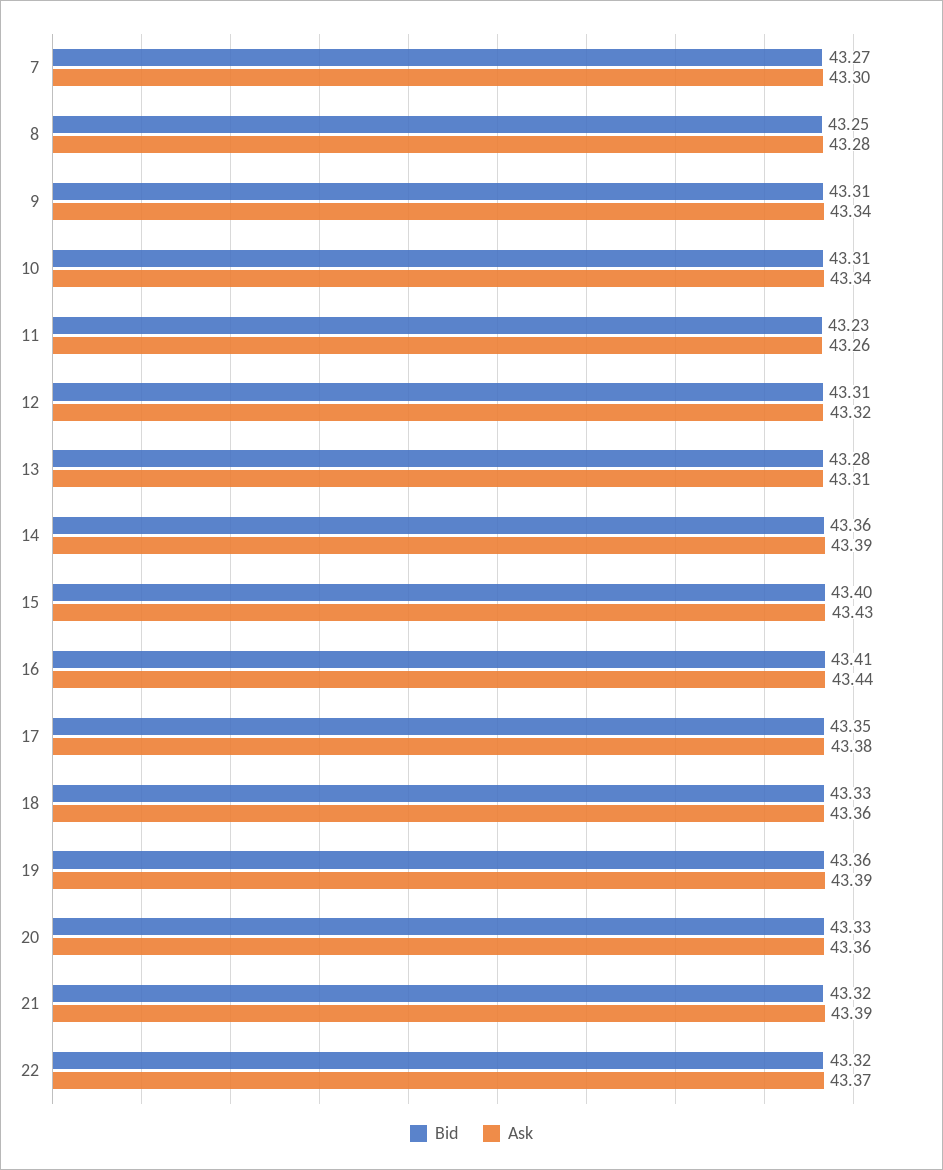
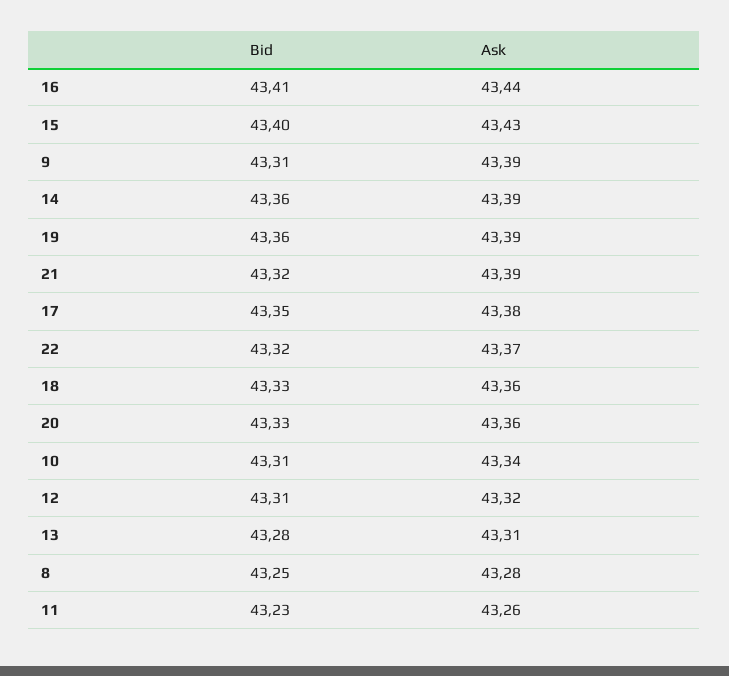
Bid, 7: 43.27 -> none
Ask, 7: 43.3 -> none
Ask, 9: 43.34 -> 43.39

